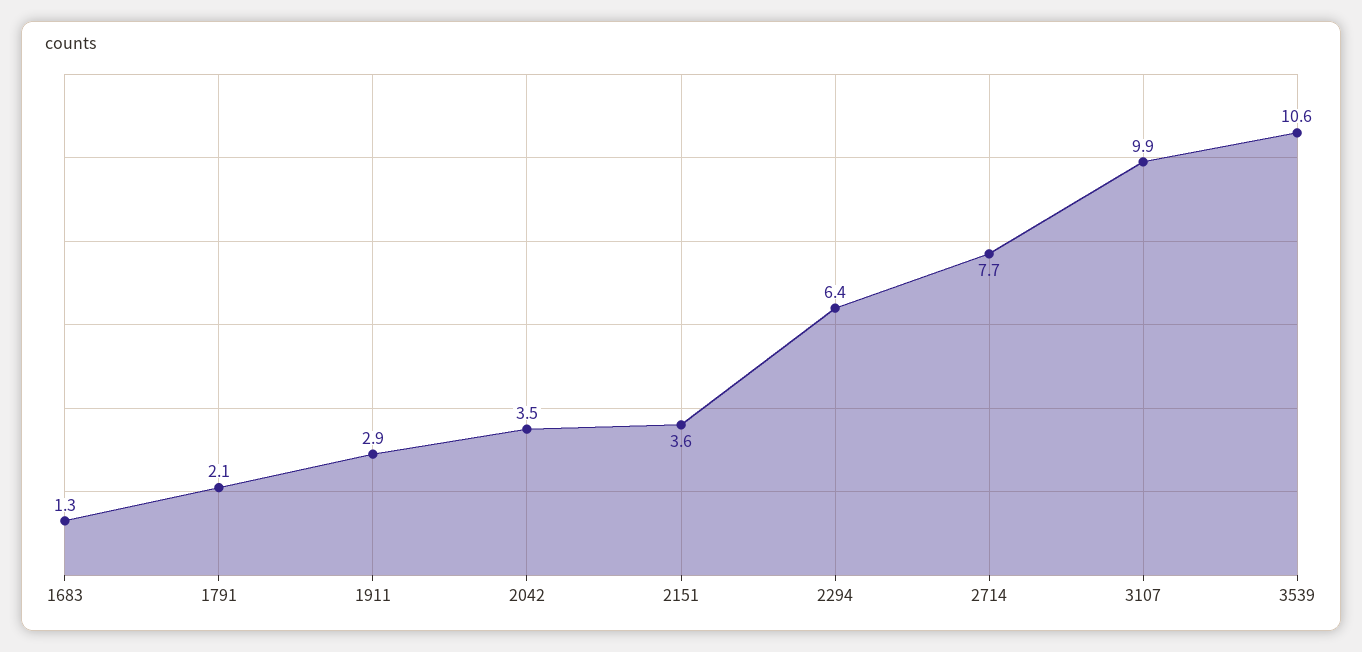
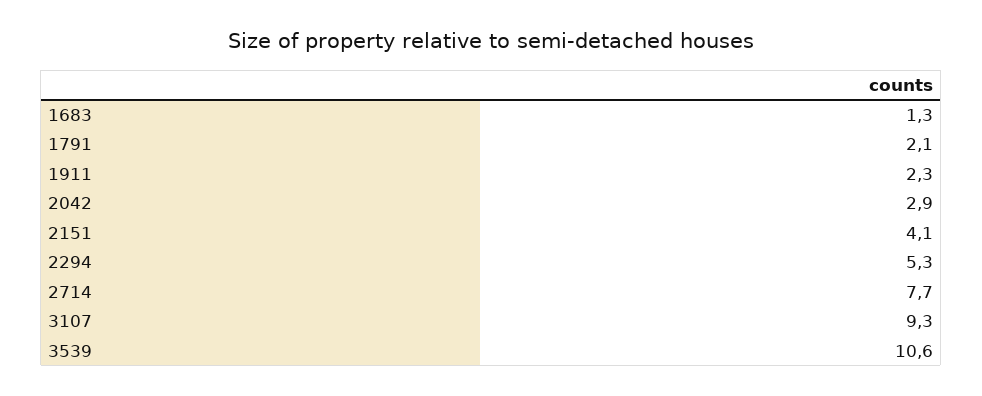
1911: 2.9 -> 2.3
2042: 3.5 -> 2.9
2151: 3.6 -> 4.1
2294: 6.4 -> 5.3
3107: 9.9 -> 9.3

